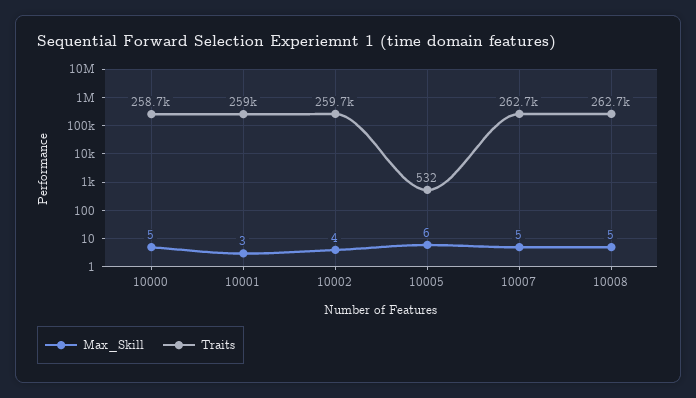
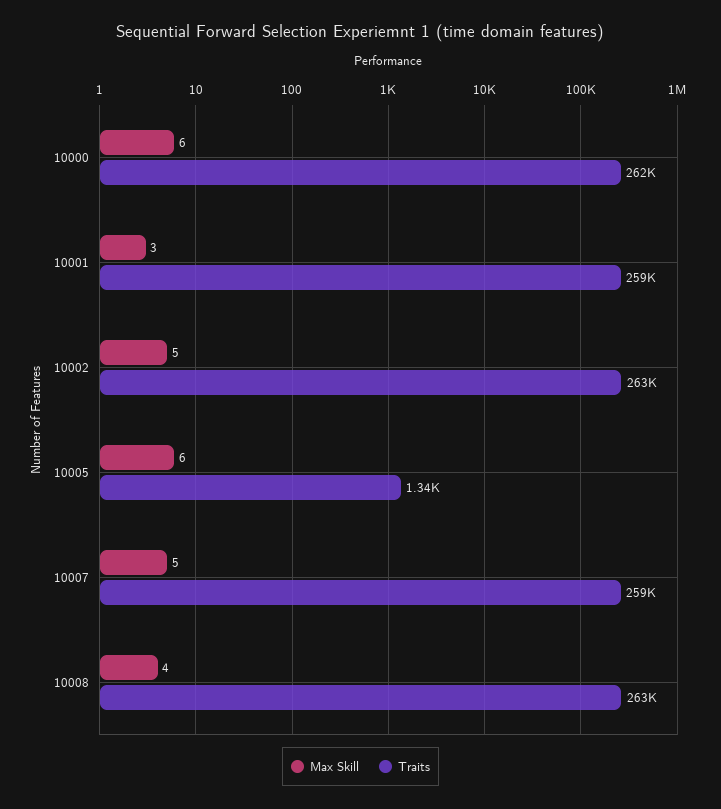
Max_Skill, 10000: 5 -> 6
Traits, 10000: 258700 -> 262000
Max_Skill, 10002: 4 -> 5
Traits, 10002: 259700 -> 263000
Traits, 10005: 532 -> 1340
Traits, 10007: 262700 -> 259000
Max_Skill, 10008: 5 -> 4

